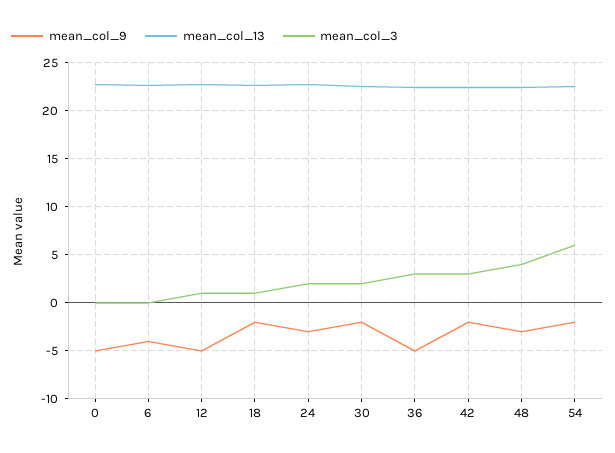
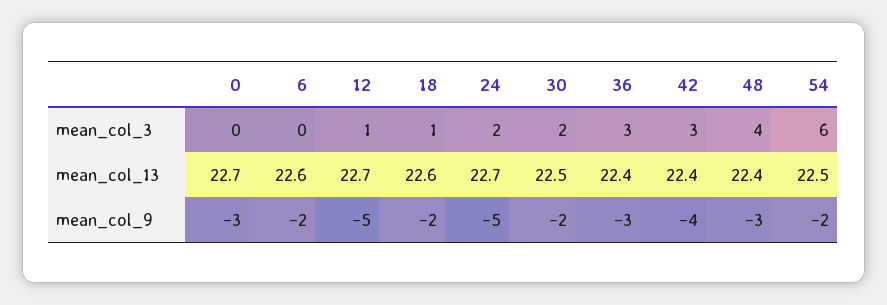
mean_col_9, 0: -5 -> -3
mean_col_9, 6: -4 -> -2
mean_col_9, 24: -3 -> -5
mean_col_9, 36: -5 -> -3
mean_col_9, 42: -2 -> -4

